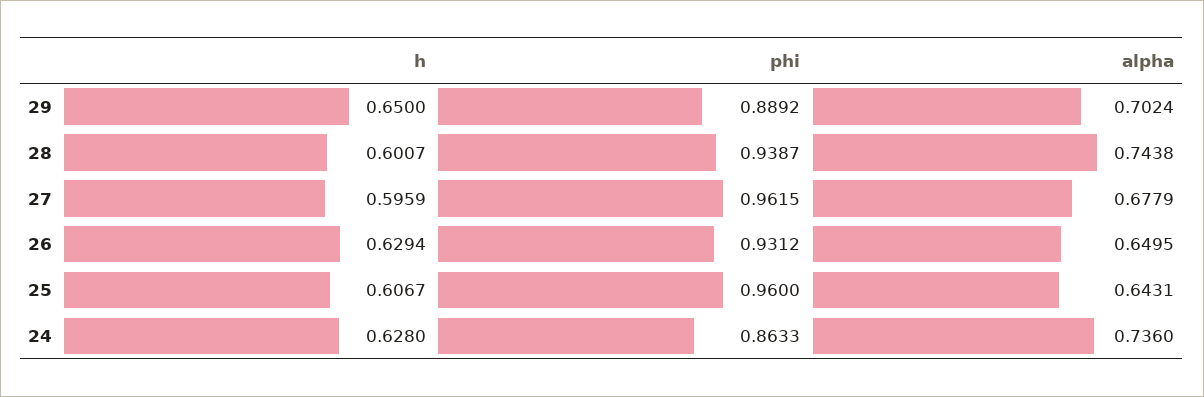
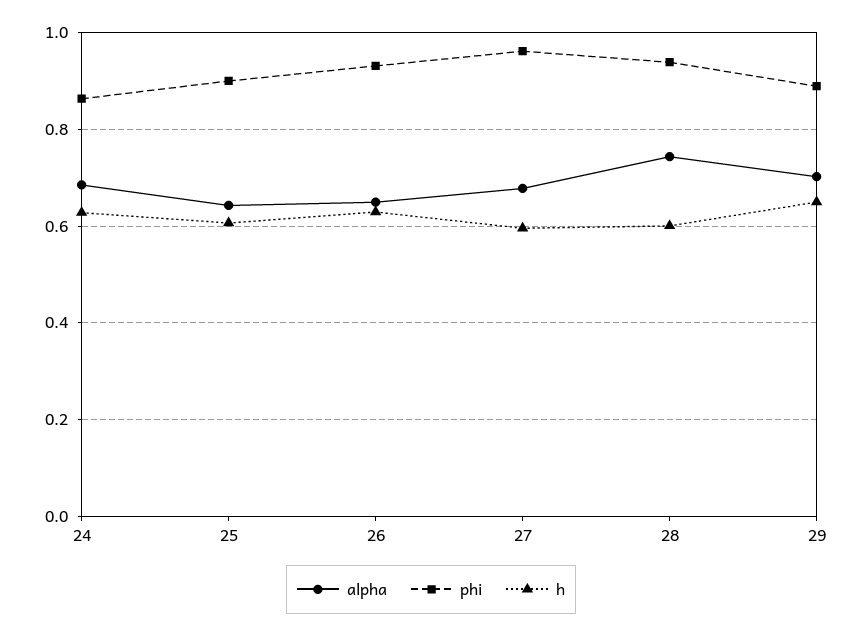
phi, 25: 0.96 -> 0.9
alpha, 24: 0.736 -> 0.68

